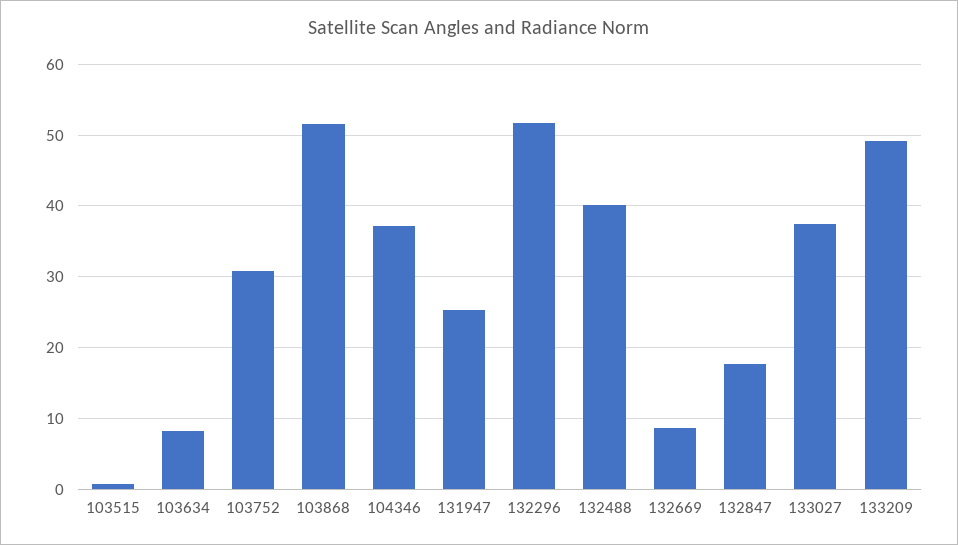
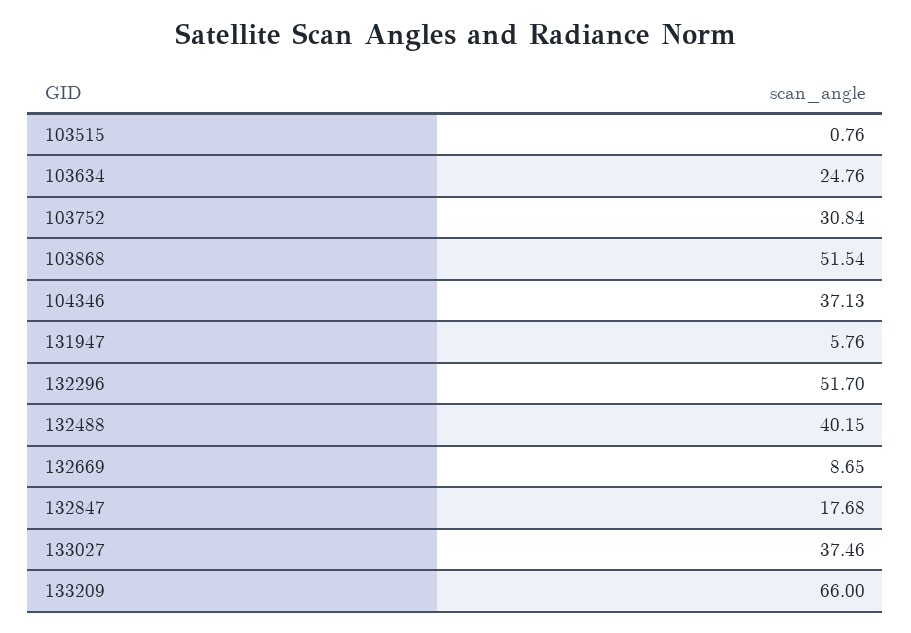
103634: 8 -> 24.76
131947: 25 -> 5.76
133209: 49 -> 66

